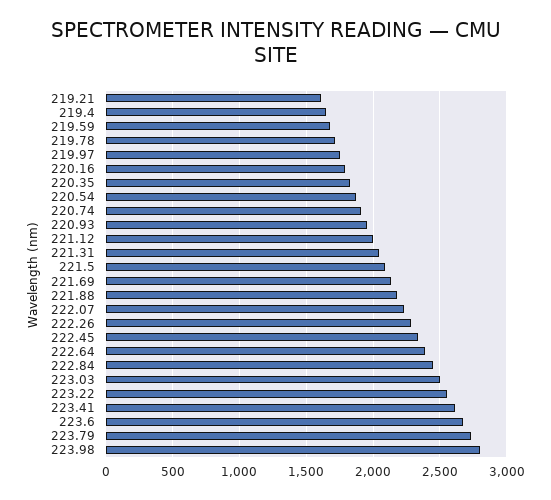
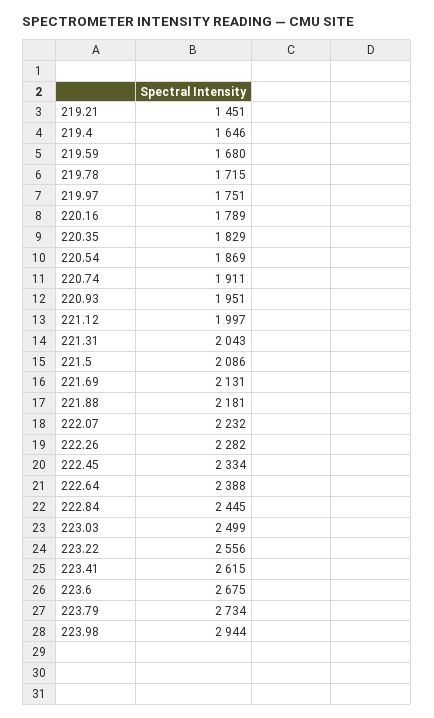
219.21: 1600 -> 1451
223.98: 2800 -> 2944

